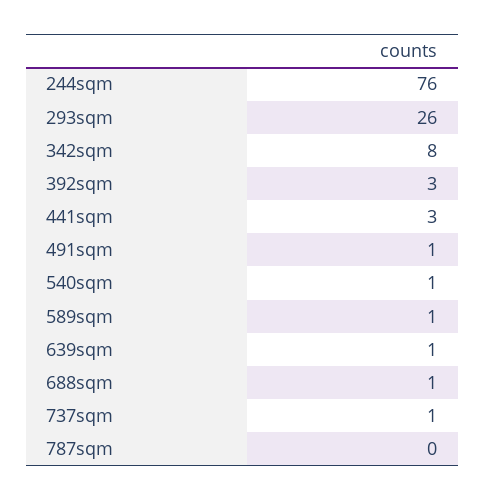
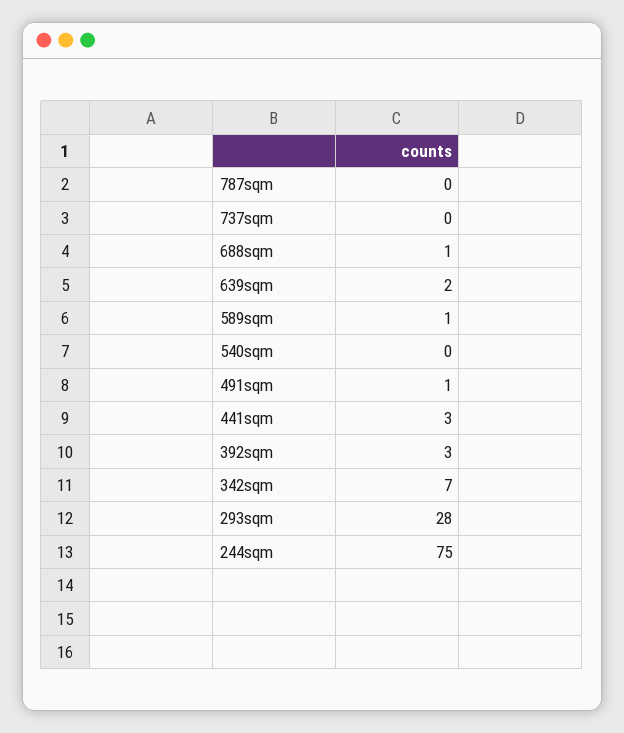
244sqm: 76 -> 75
293sqm: 26 -> 28
342sqm: 8 -> 7
540sqm: 1 -> 0
639sqm: 1 -> 2
737sqm: 1 -> 0

